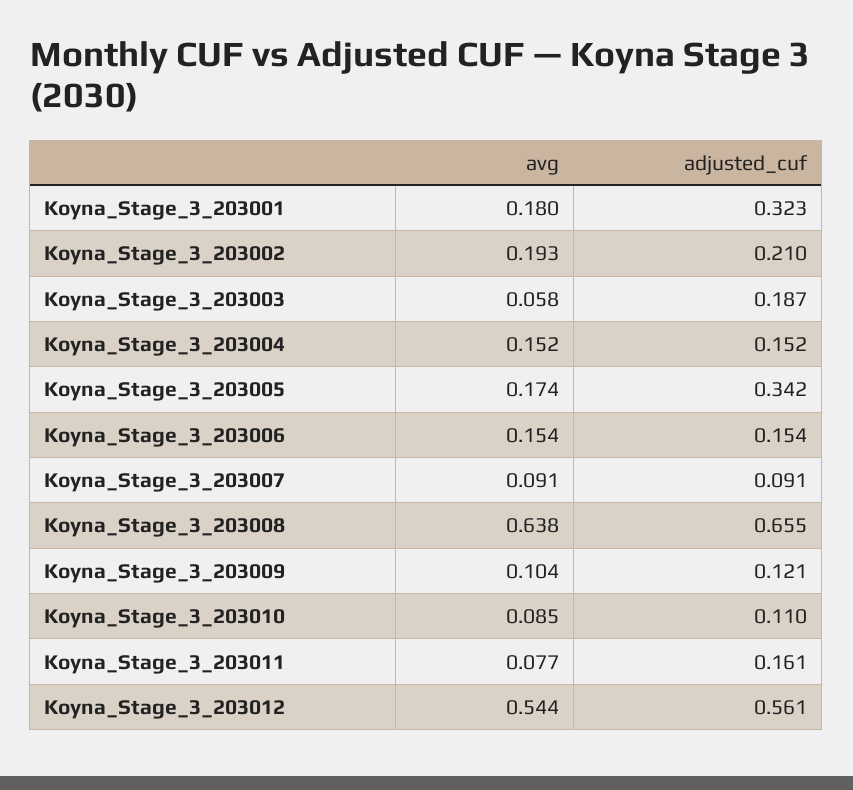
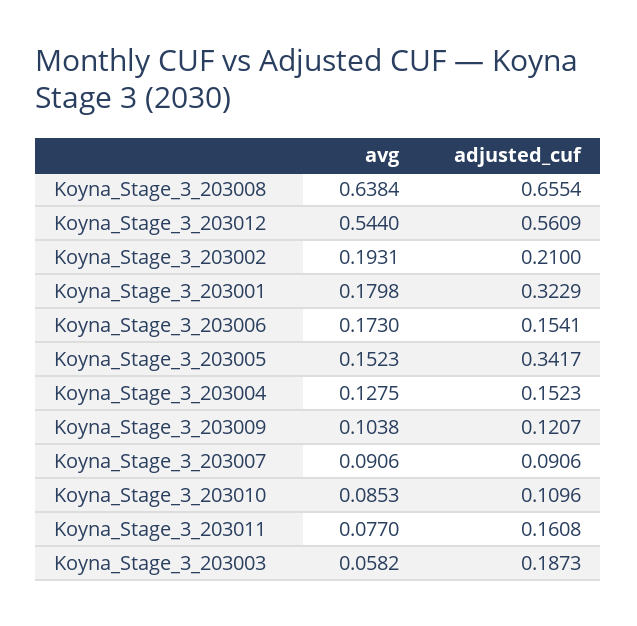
avg, Koyna_Stage_3_203004: 0.152 -> 0.1275
avg, Koyna_Stage_3_203005: 0.174 -> 0.1523
avg, Koyna_Stage_3_203006: 0.154 -> 0.173

